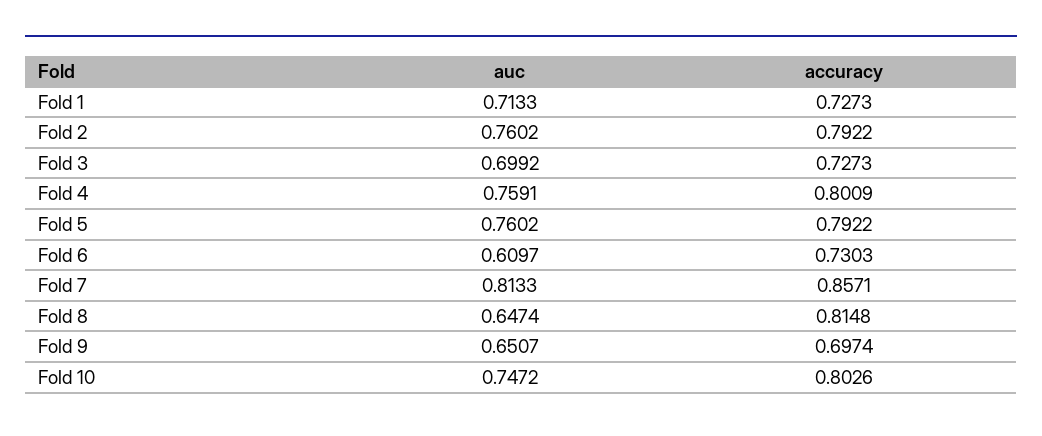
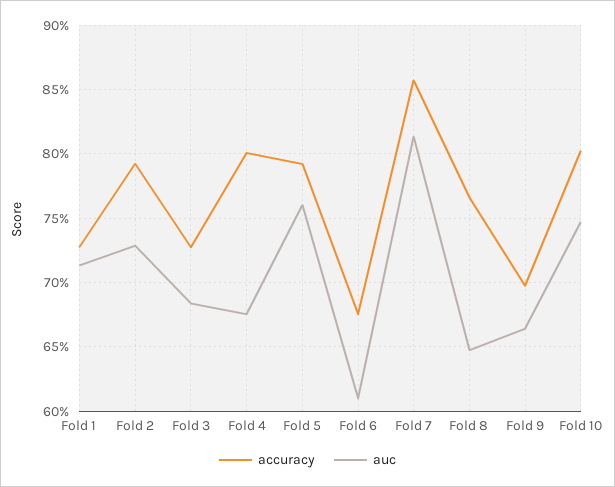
auc, Fold 2: 0.7602 -> 0.73
auc, Fold 3: 0.6992 -> 0.685
auc, Fold 4: 0.7591 -> 0.675
accuracy, Fold 6: 0.7303 -> 0.675
accuracy, Fold 8: 0.8148 -> 0.765
auc, Fold 9: 0.6507 -> 0.665

